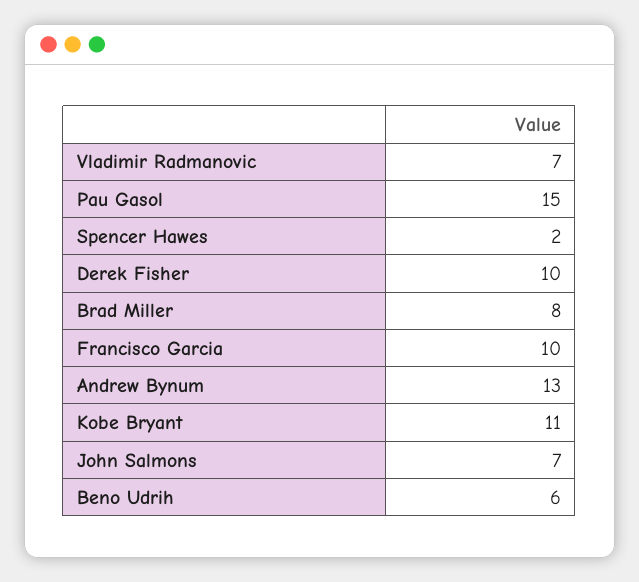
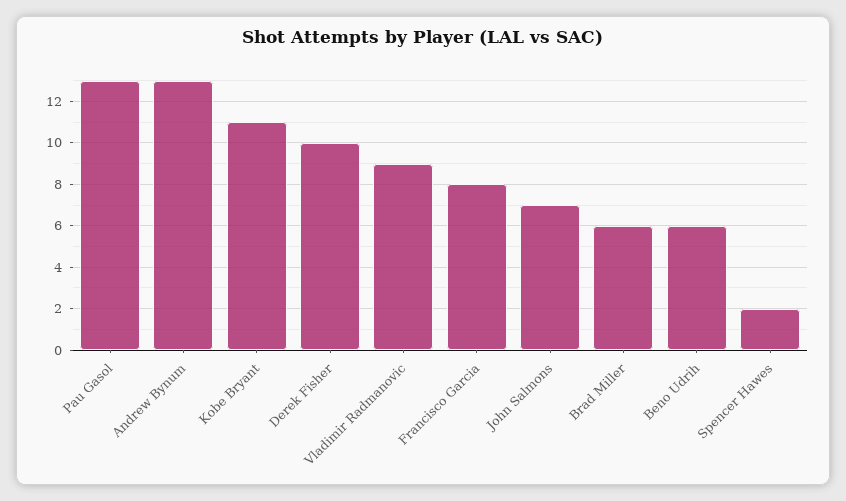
Vladimir Radmanovic: 7 -> 9
Pau Gasol: 15 -> 13
Brad Miller: 8 -> 6
Francisco Garcia: 10 -> 8

